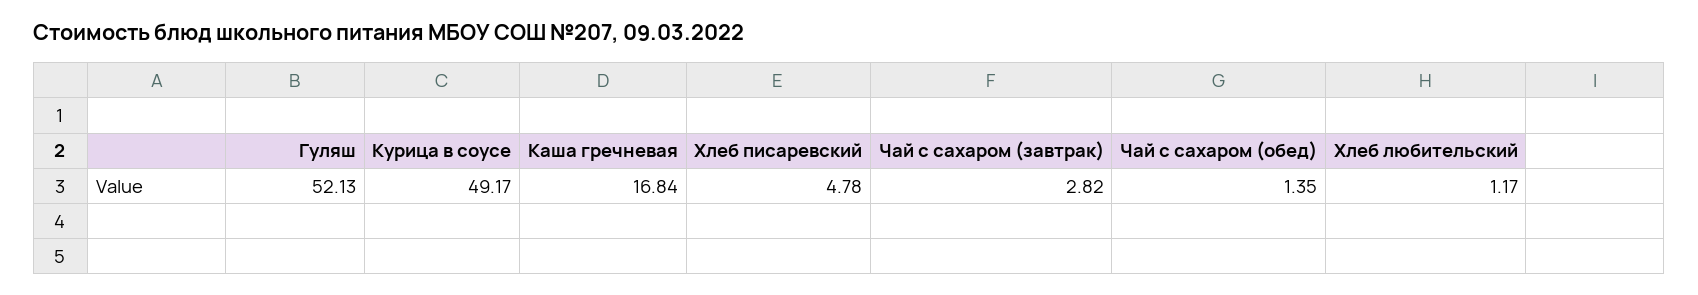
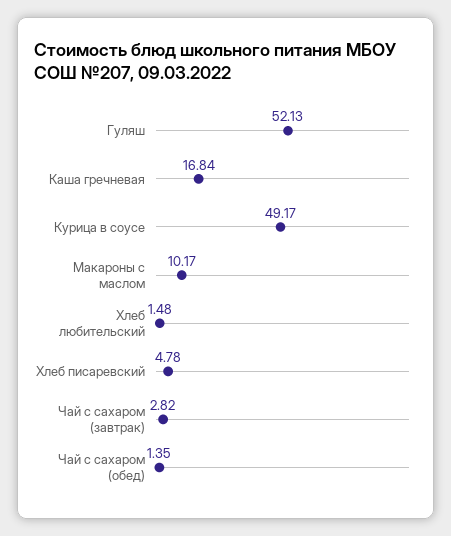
Хлеб любительский: 1.17 -> 1.48
Макароны с маслом: none -> 10.17

